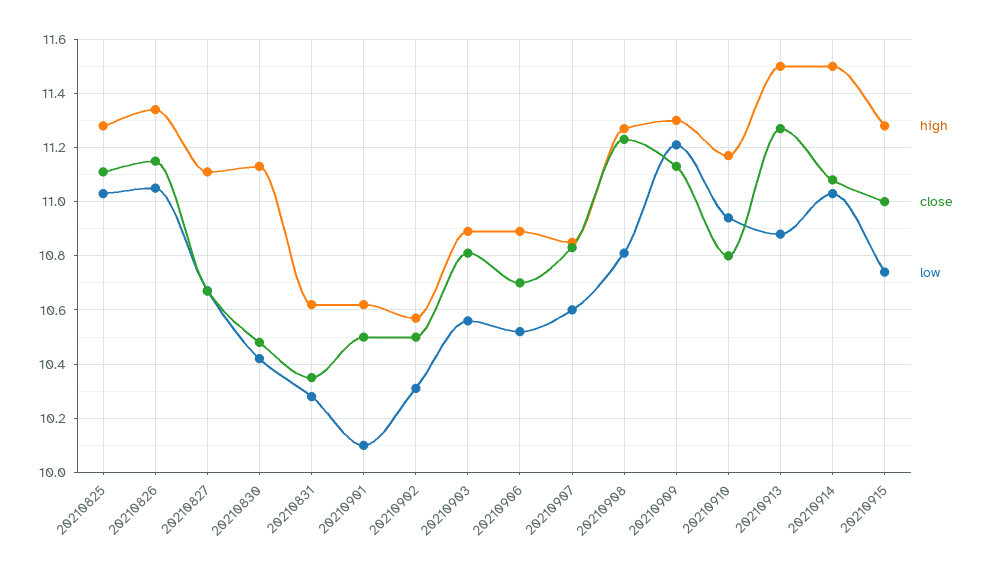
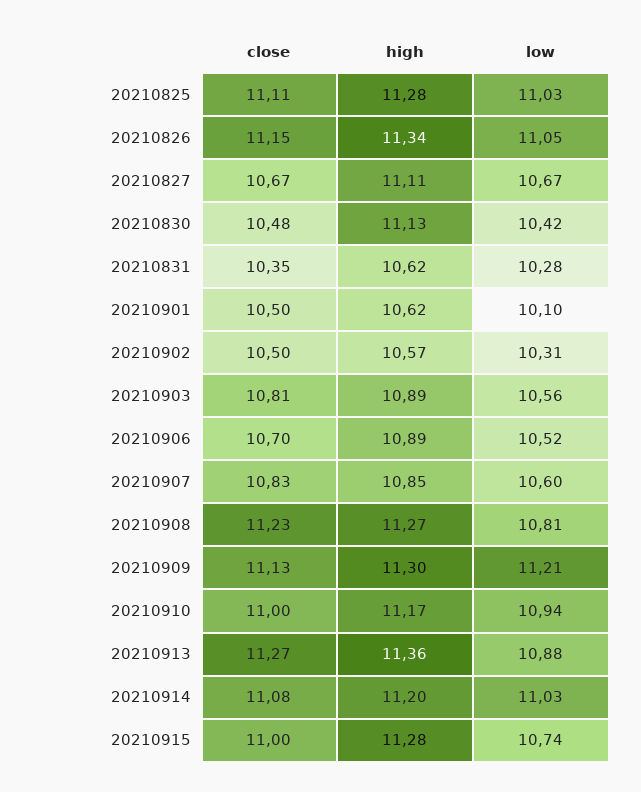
close, 20210910: 10.8 -> 11
high, 20210913: 11.5 -> 11.36
high, 20210914: 11.5 -> 11.2

